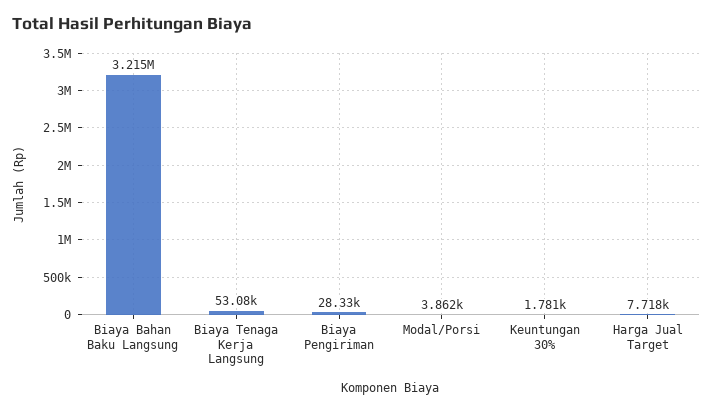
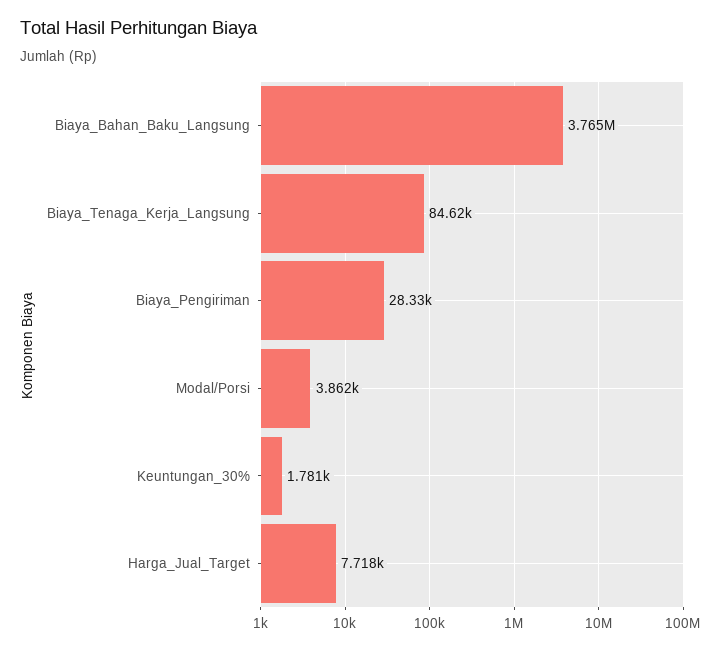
Biaya Bahan Baku Langsung: 3215000 -> 3765000
Biaya Tenaga Kerja Langsung: 53080 -> 84620

